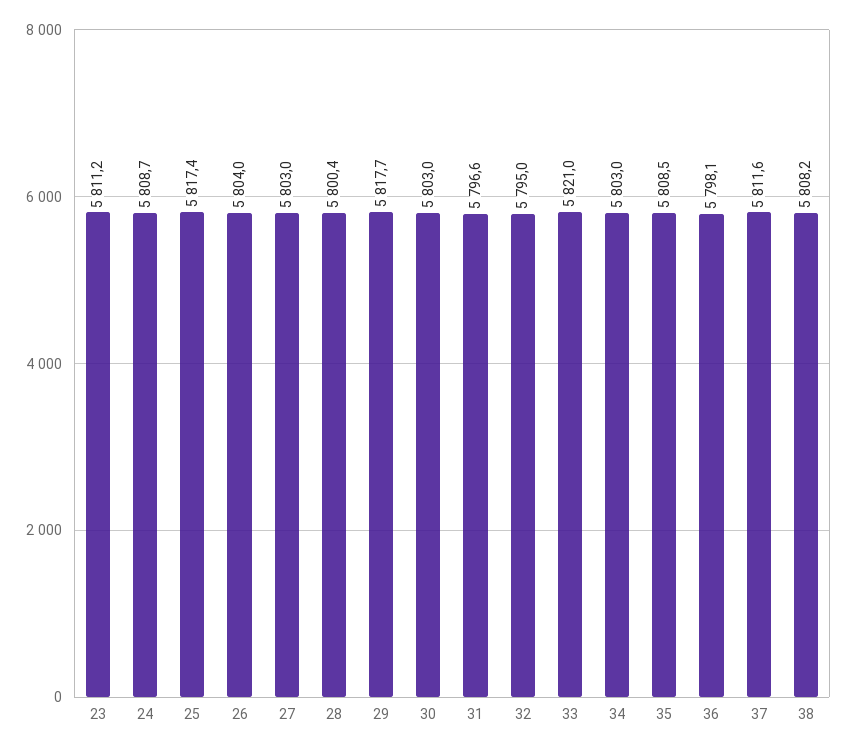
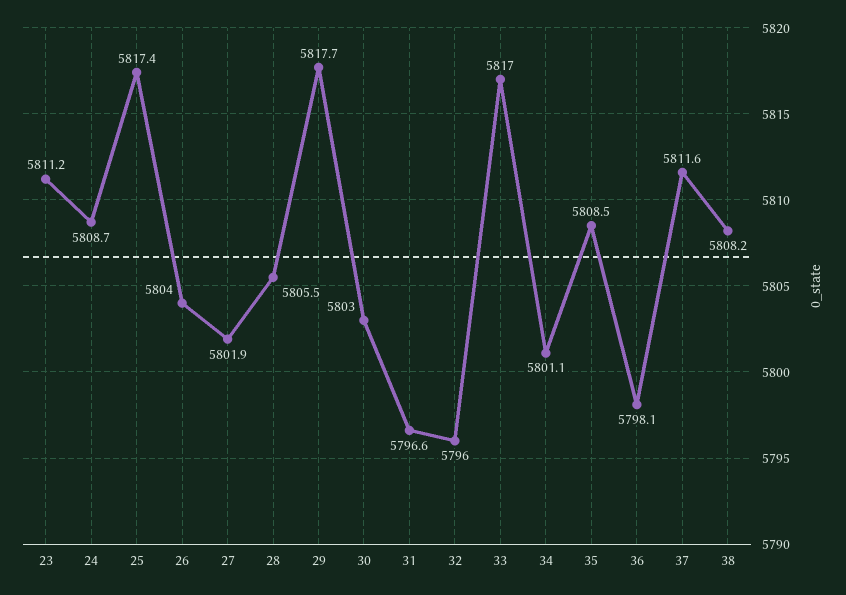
27: 5803 -> 5801.9
28: 5800.4 -> 5805.5
32: 5795 -> 5796
33: 5821 -> 5817
34: 5803 -> 5801.1

